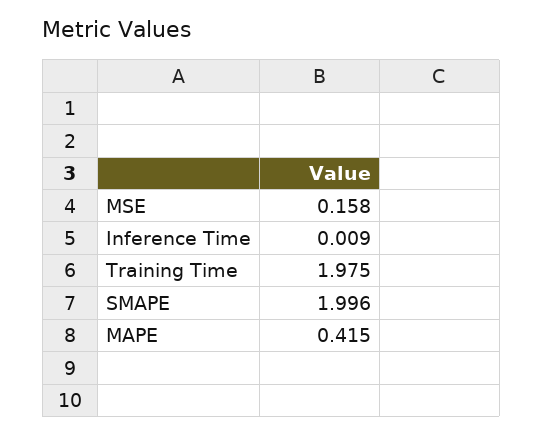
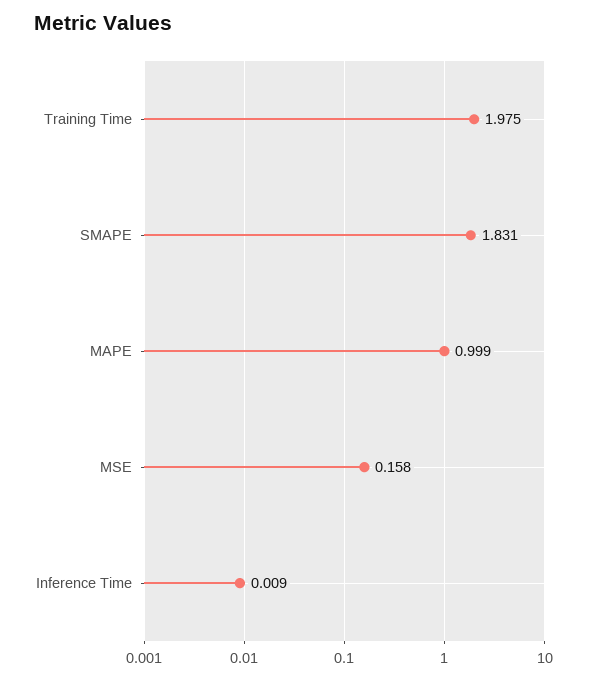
SMAPE: 1.996 -> 1.831
MAPE: 0.415 -> 0.999

